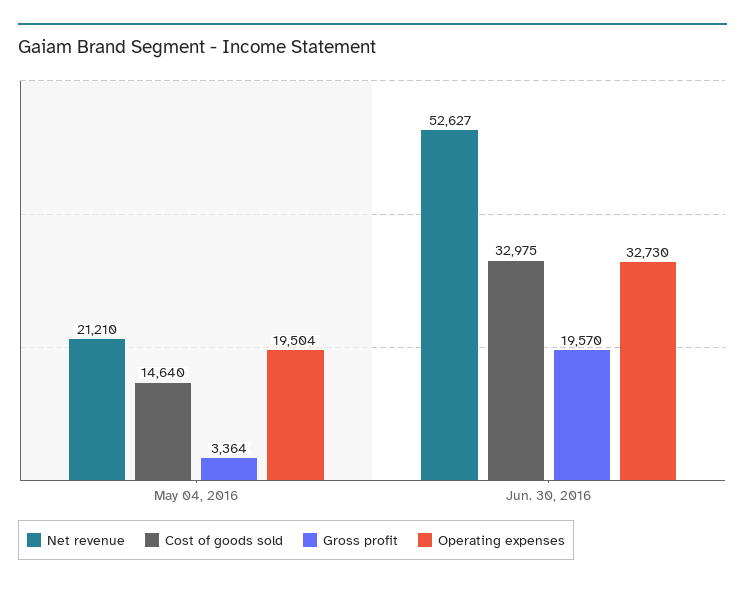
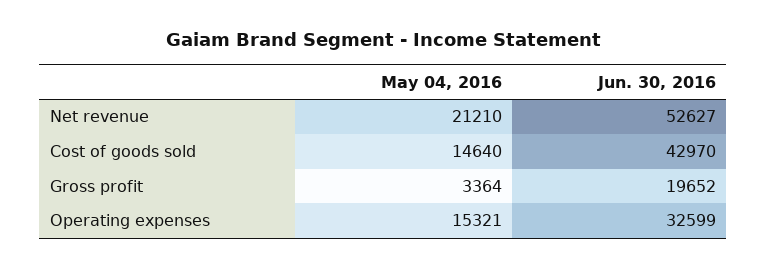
Operating expenses, May 04, 2016: 19504 -> 15321
Cost of goods sold, Jun. 30, 2016: 32975 -> 42970
Gross profit, Jun. 30, 2016: 19570 -> 19652
Operating expenses, Jun. 30, 2016: 32730 -> 32599

